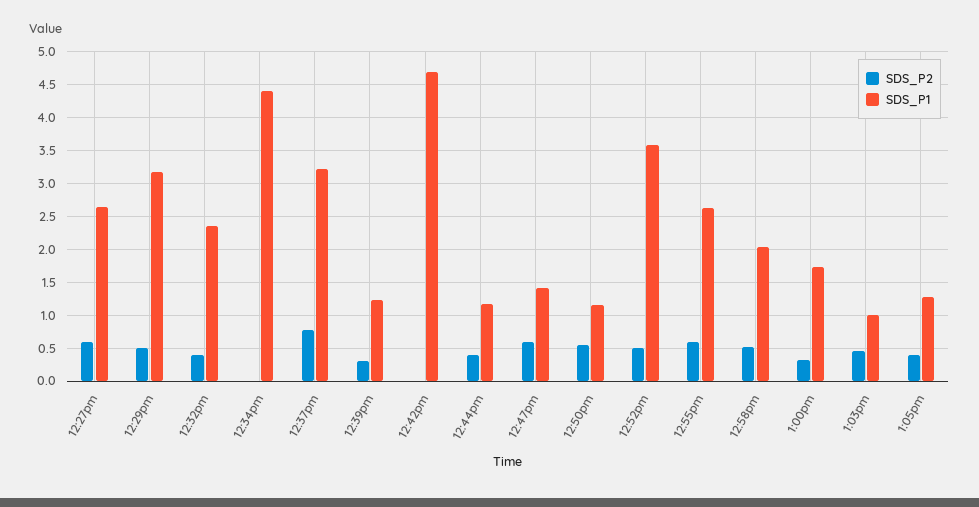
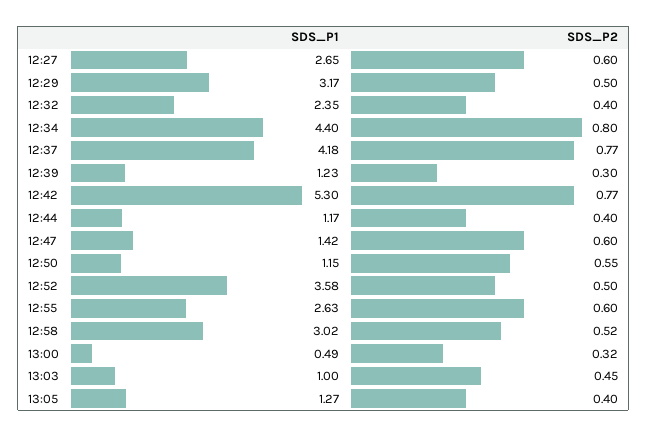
SDS_P2, 12:34pm: 0 -> 0.8
SDS_P1, 12:37pm: 3.2 -> 4.18
SDS_P2, 12:42pm: 0 -> 0.77
SDS_P1, 12:42pm: 4.7 -> 5.3
SDS_P1, 12:58pm: 2 -> 3.02
SDS_P1, 1:00pm: 1.7 -> 0.49

